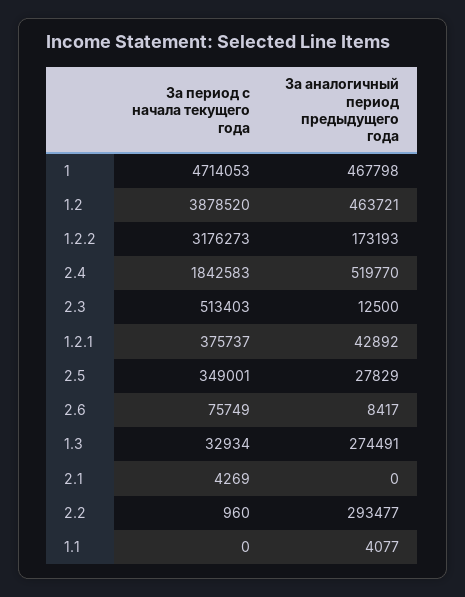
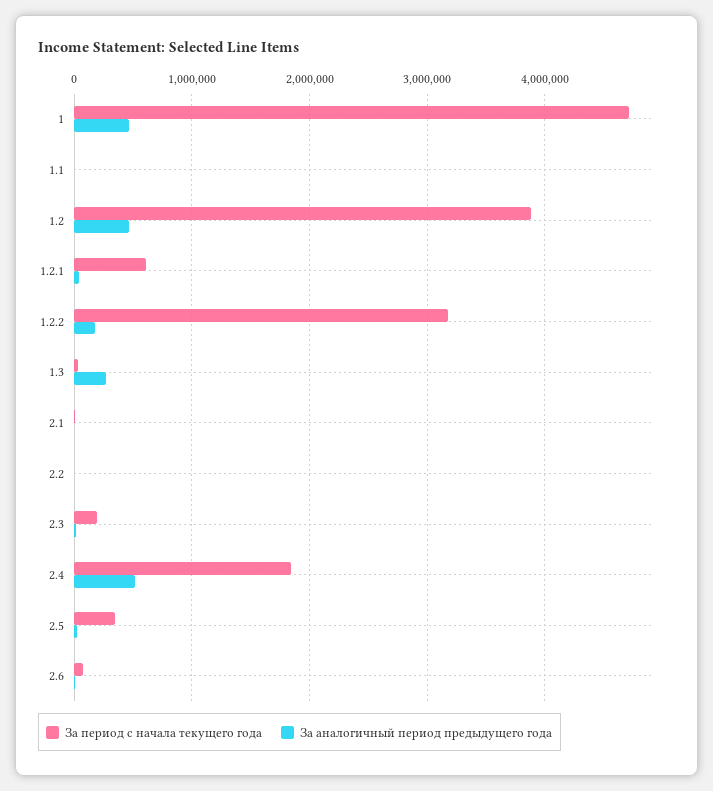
За период с начала текущего года, 2.3: 513403 -> 200000
За период с начала текущего года, 1.2.1: 375737 -> 600000
За аналогичный период предыдущего года, 2.2: 293477 -> 0

